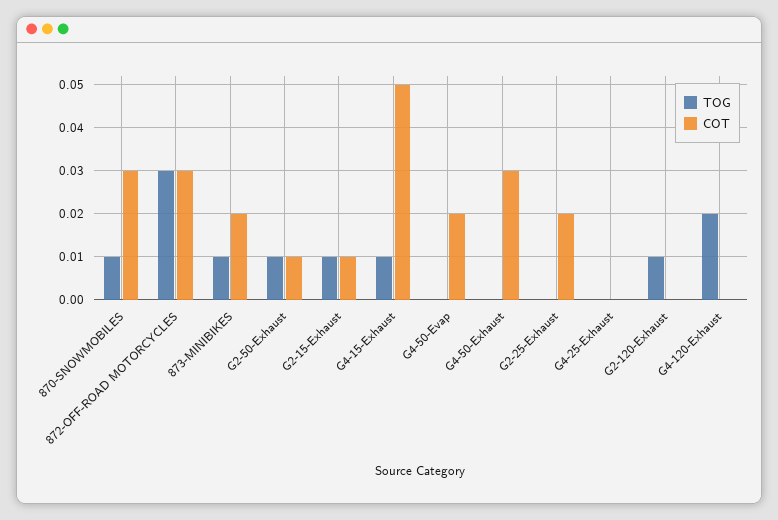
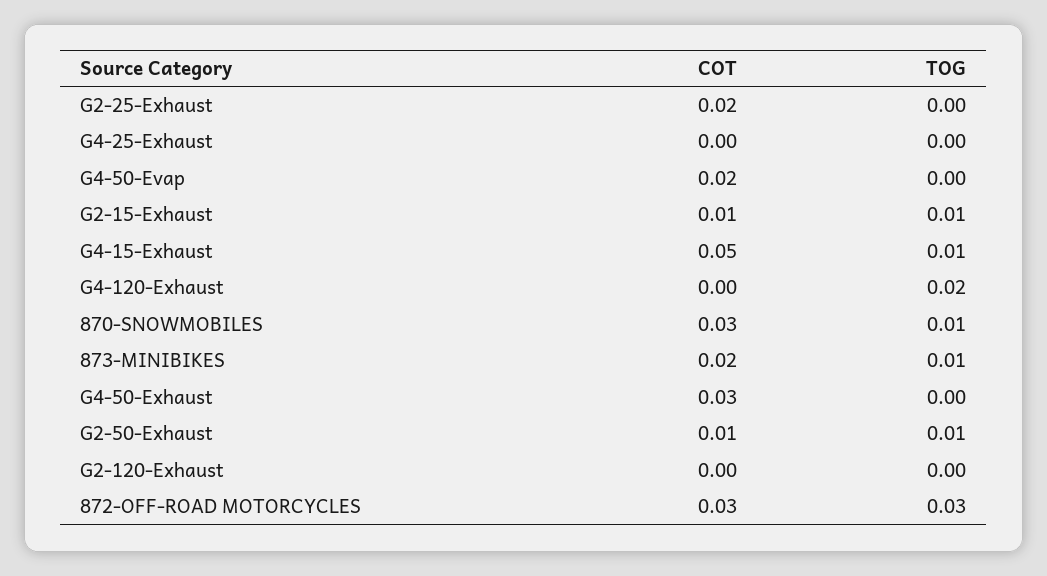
TOG, G2-120-Exhaust: 0.01 -> 0

